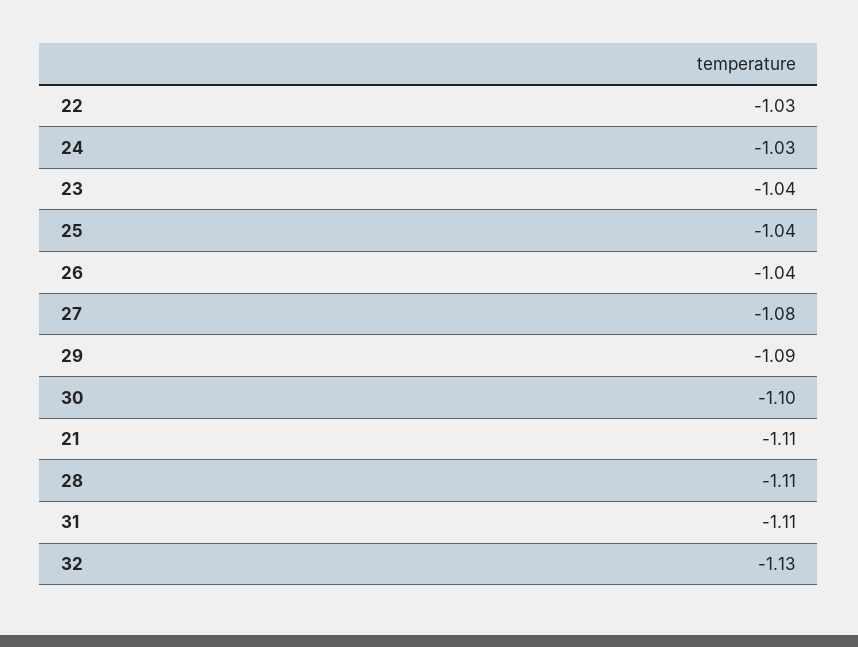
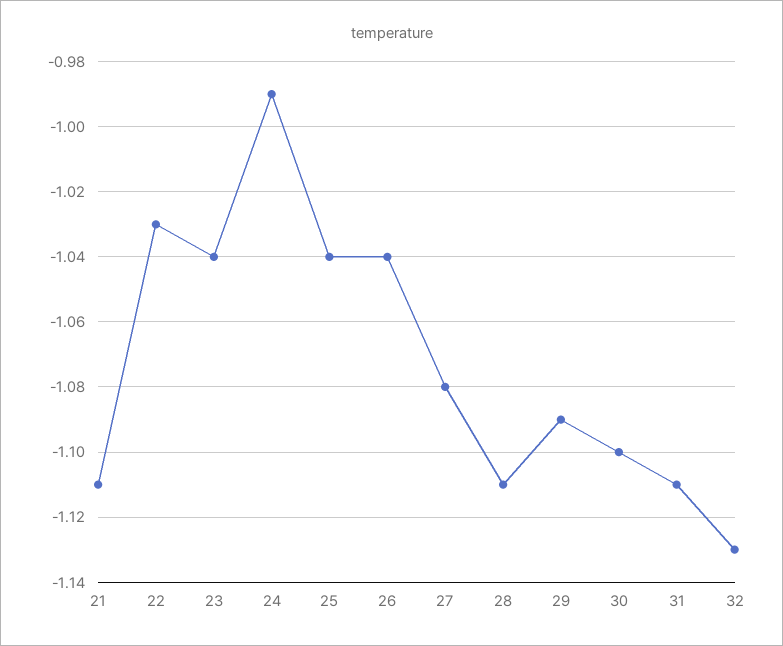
24: -1.03 -> -0.99

